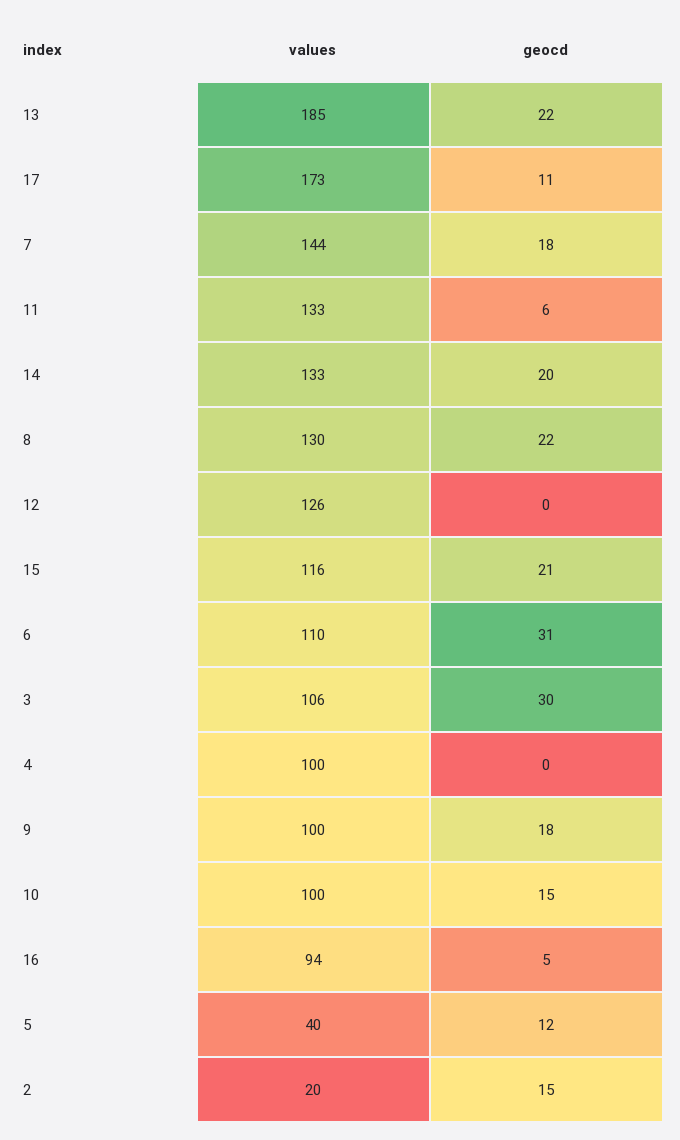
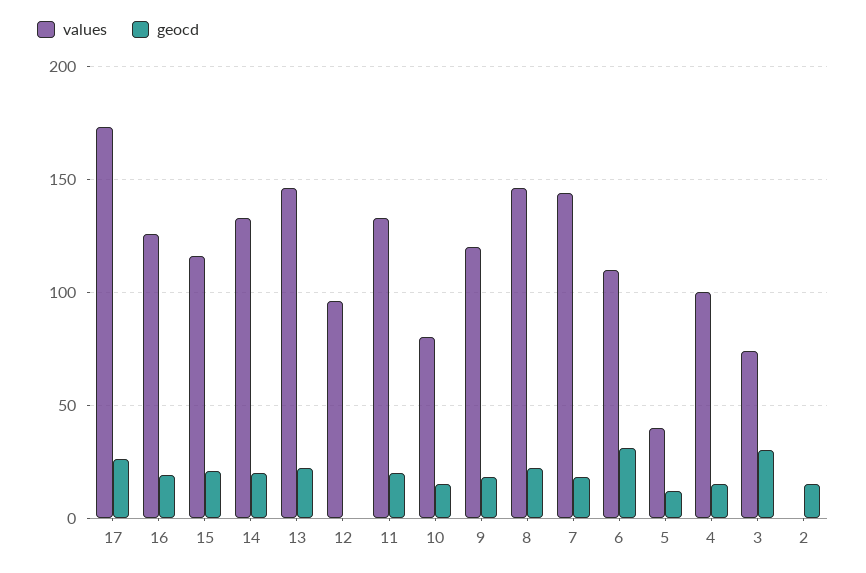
values, 13: 185 -> 145
geocd, 17: 11 -> 25
geocd, 11: 6 -> 20
values, 8: 130 -> 145
values, 12: 126 -> 95
values, 3: 106 -> 75
geocd, 4: 0 -> 15
values, 9: 100 -> 120
values, 10: 100 -> 80
values, 16: 94 -> 125
geocd, 16: 5 -> 20
values, 2: 20 -> 0

